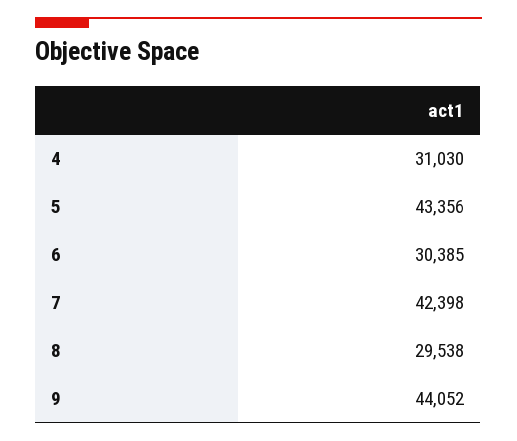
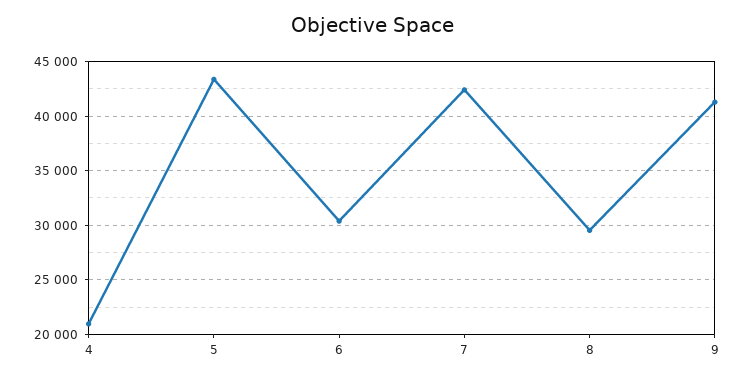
4: 31030 -> 21000
9: 44052 -> 41000

